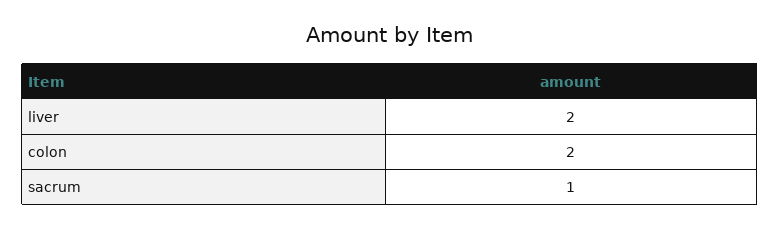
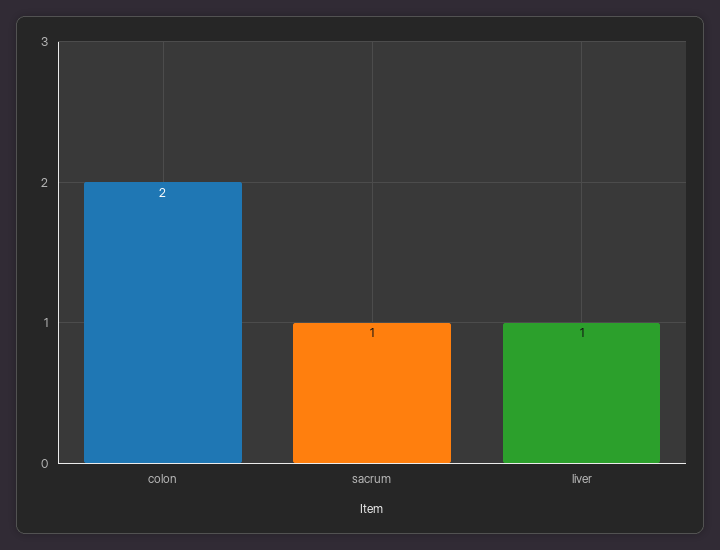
liver: 2 -> 1

